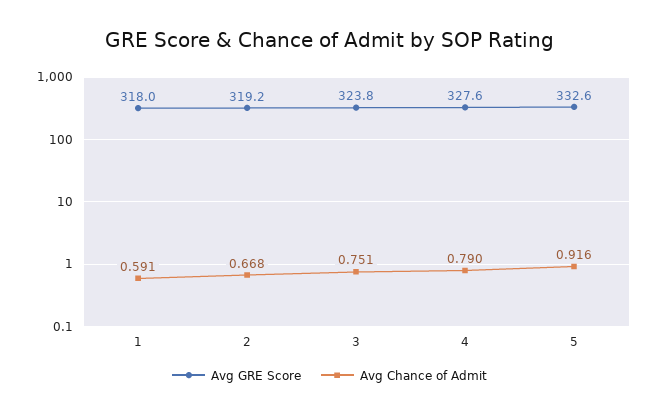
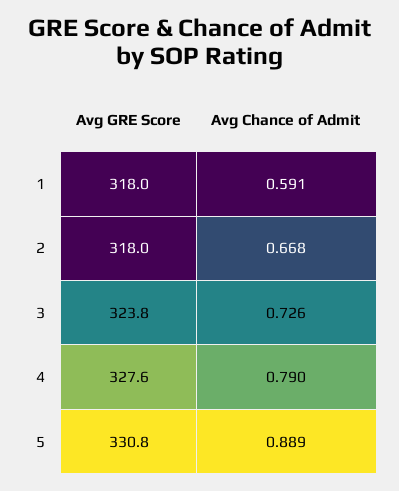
Avg GRE Score, 2: 319.2 -> 318
Avg Chance of Admit, 3: 0.751 -> 0.726
Avg GRE Score, 5: 332.6 -> 330.8
Avg Chance of Admit, 5: 0.916 -> 0.889

